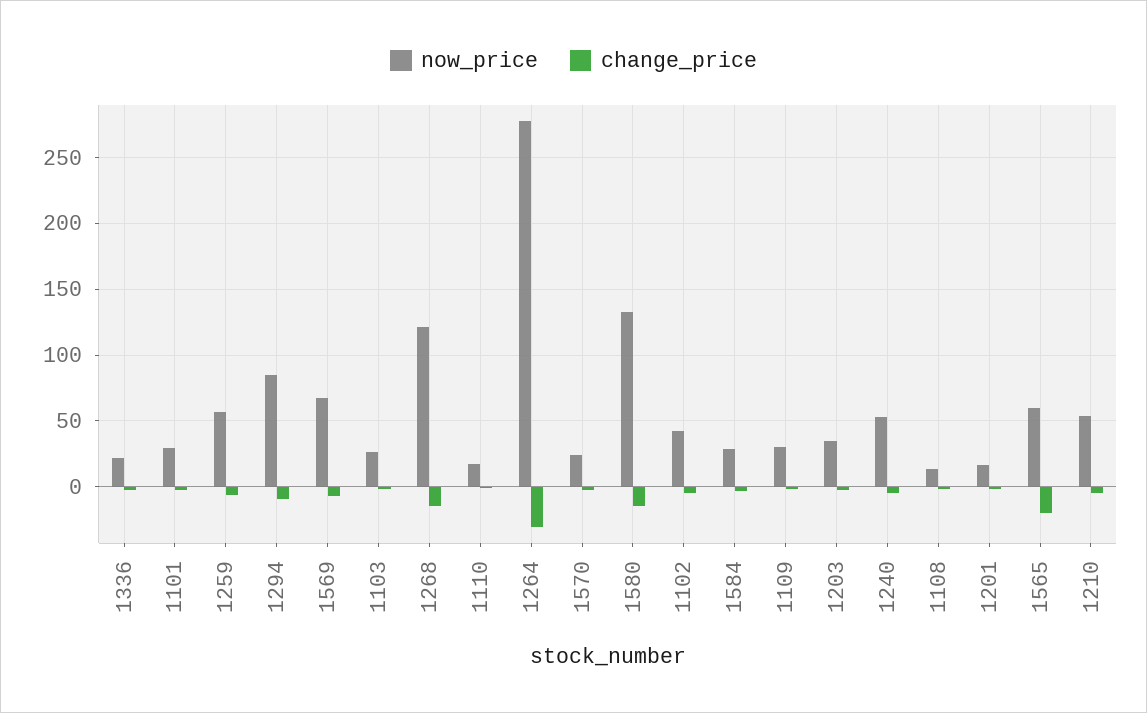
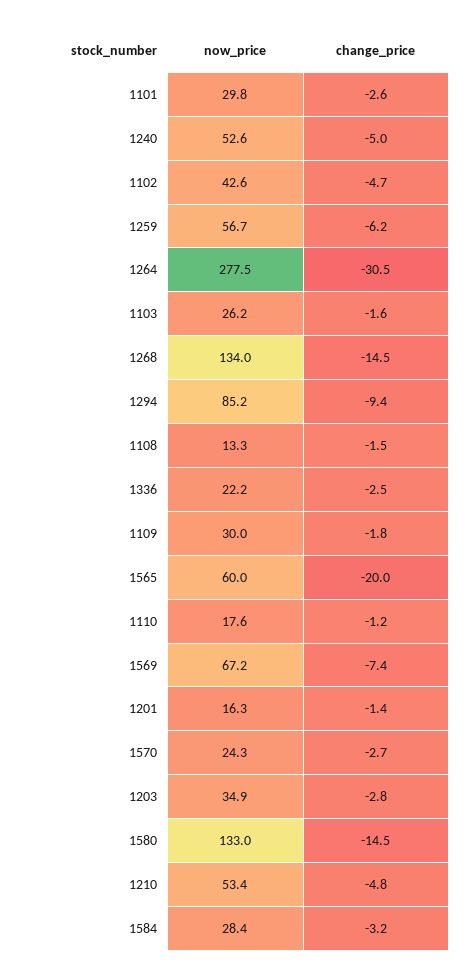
now_price, 1268: 120 -> 134

